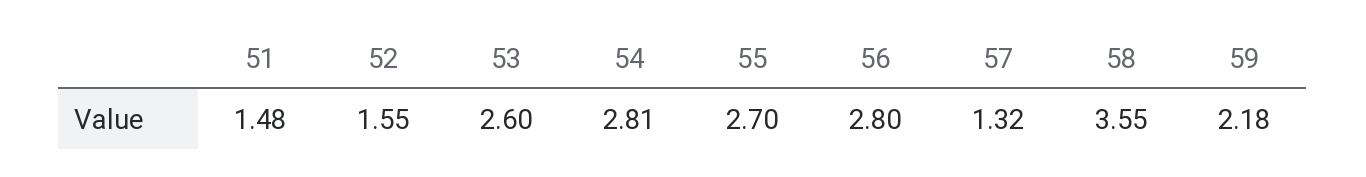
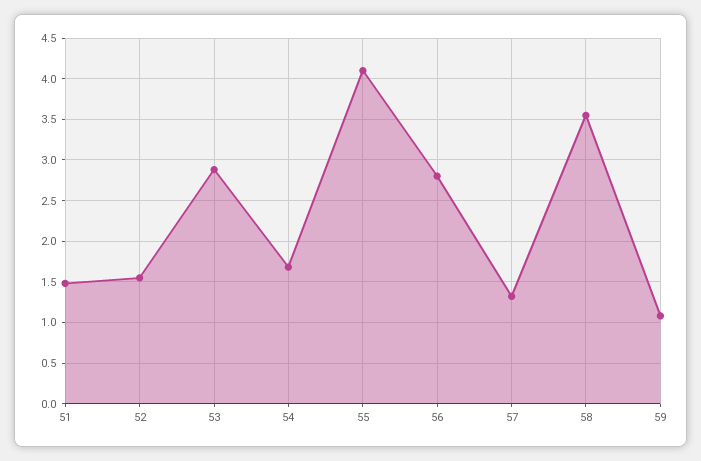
53: 2.6 -> 2.9
54: 2.81 -> 1.7
55: 2.7 -> 4.1
59: 2.18 -> 1.1

